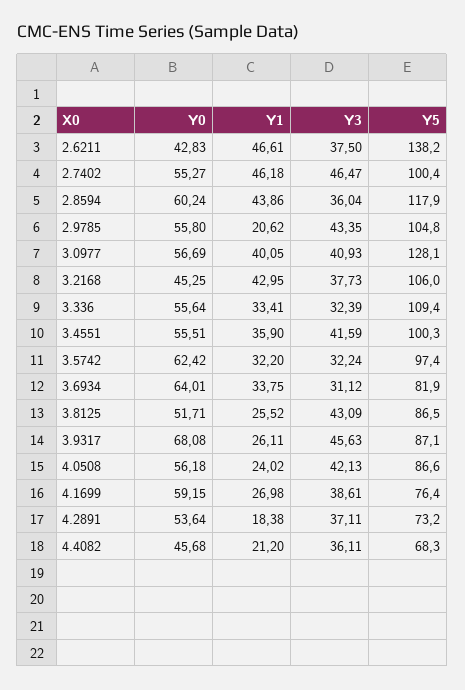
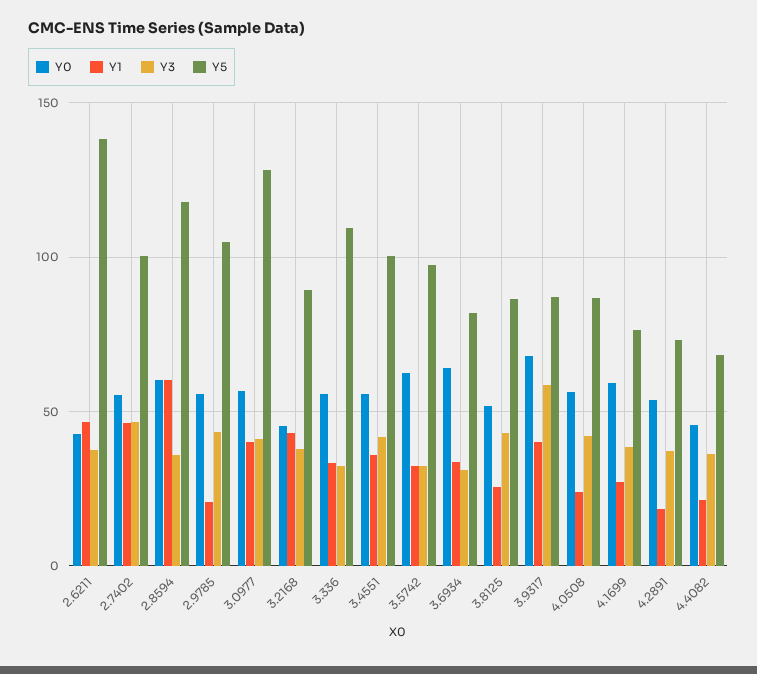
Y1, 2.8594: 43.86 -> 60
Y5, 3.2168: 106 -> 90
Y1, 3.9317: 26.11 -> 40
Y3, 3.9317: 45.63 -> 60

